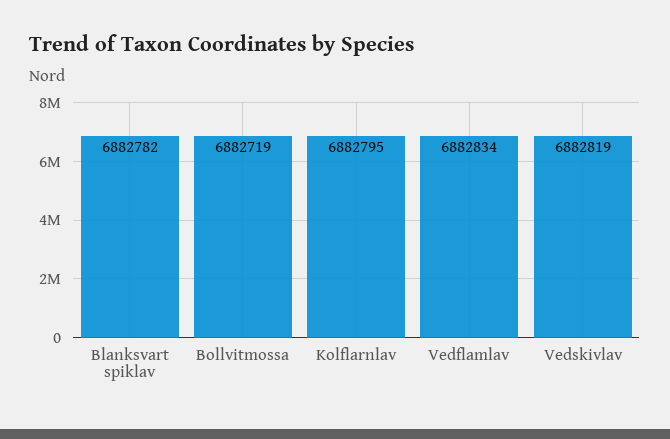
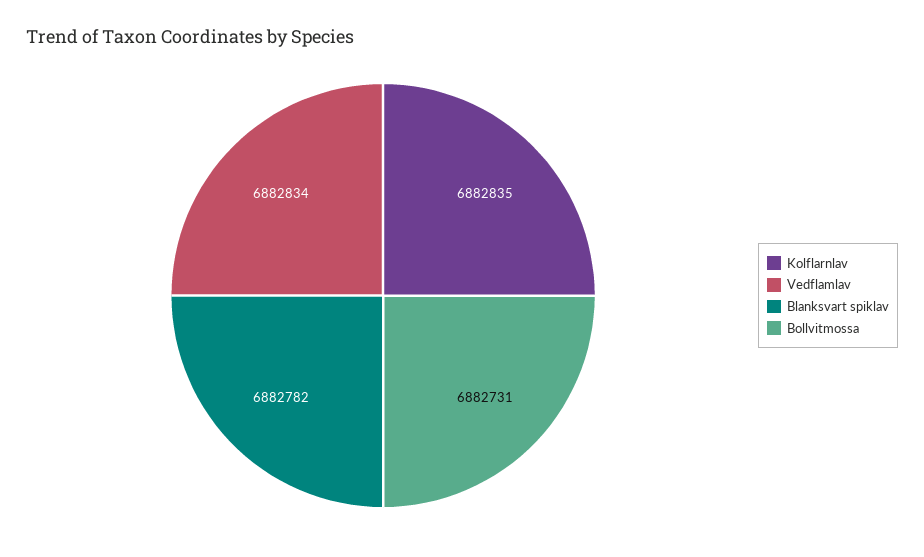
Bollvitmossa: 6882719 -> 6882731
Kolflarnlav: 6882795 -> 6882835
Vedskivlav: 6882819 -> none

